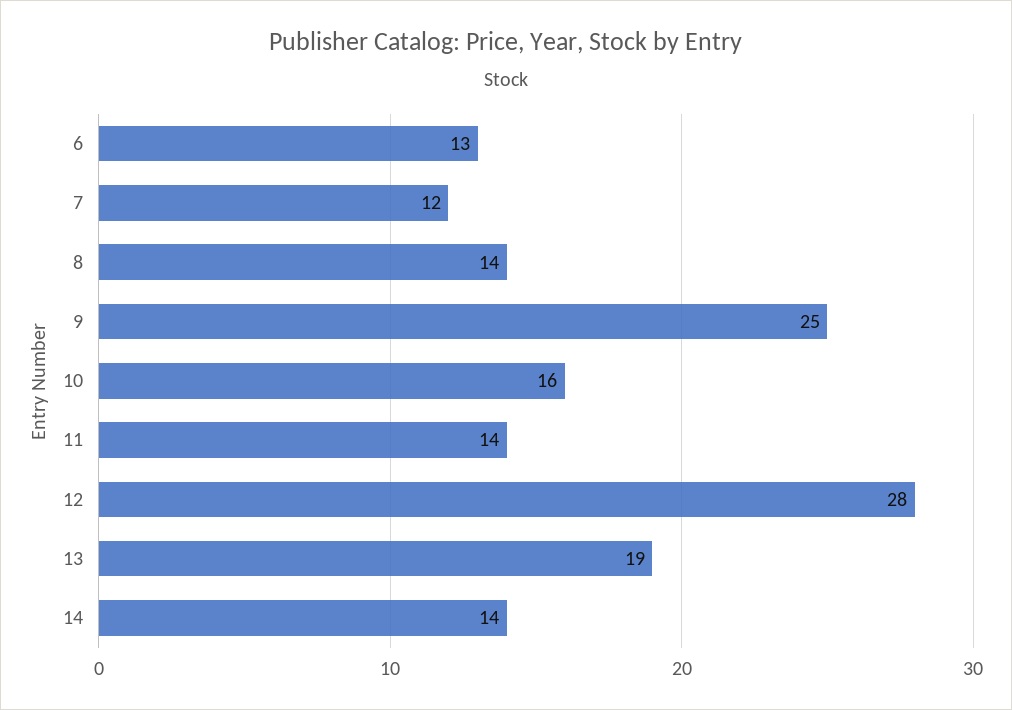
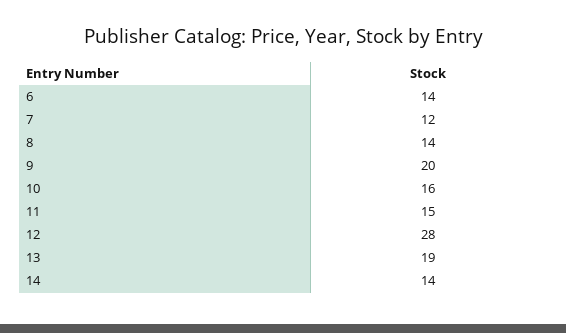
6: 13 -> 14
9: 25 -> 20
11: 14 -> 15

